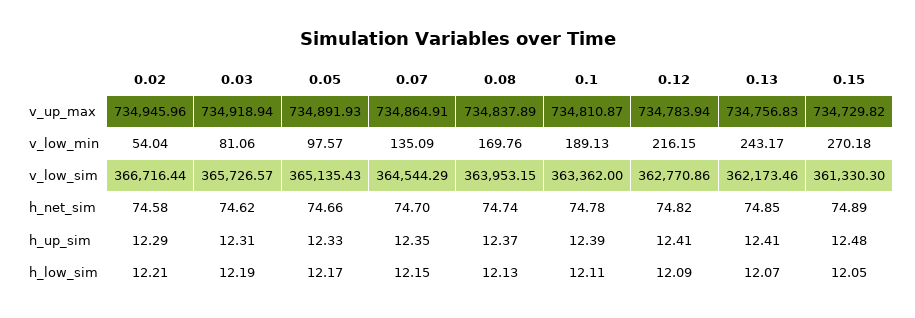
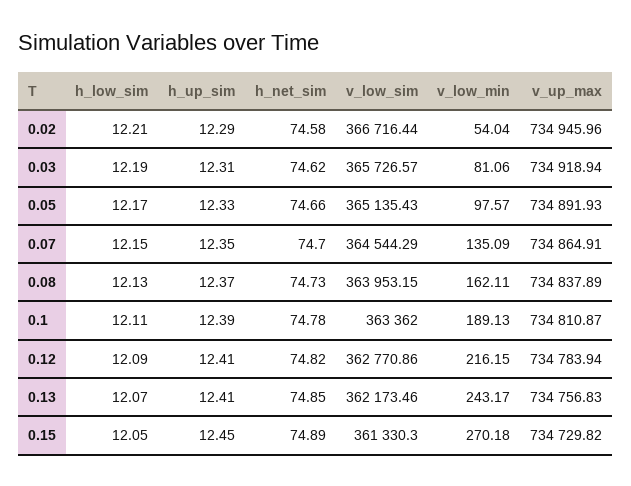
0.08, v_low_min: 169.76 -> 162.11
0.08, h_net_sim: 74.74 -> 74.73
0.15, h_up_sim: 12.48 -> 12.45

